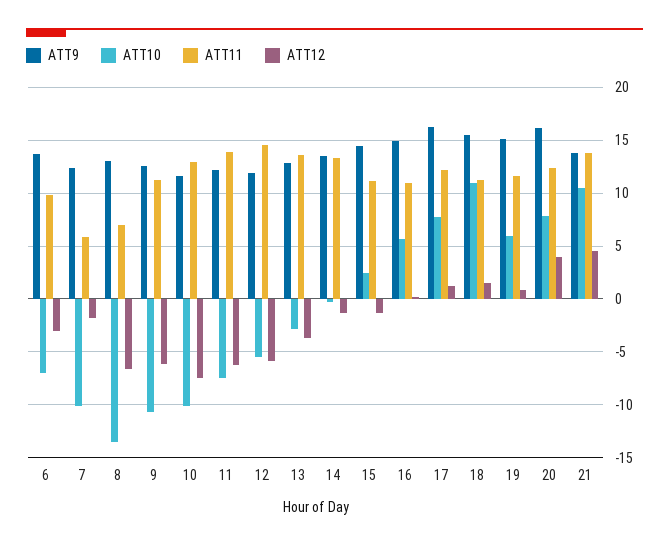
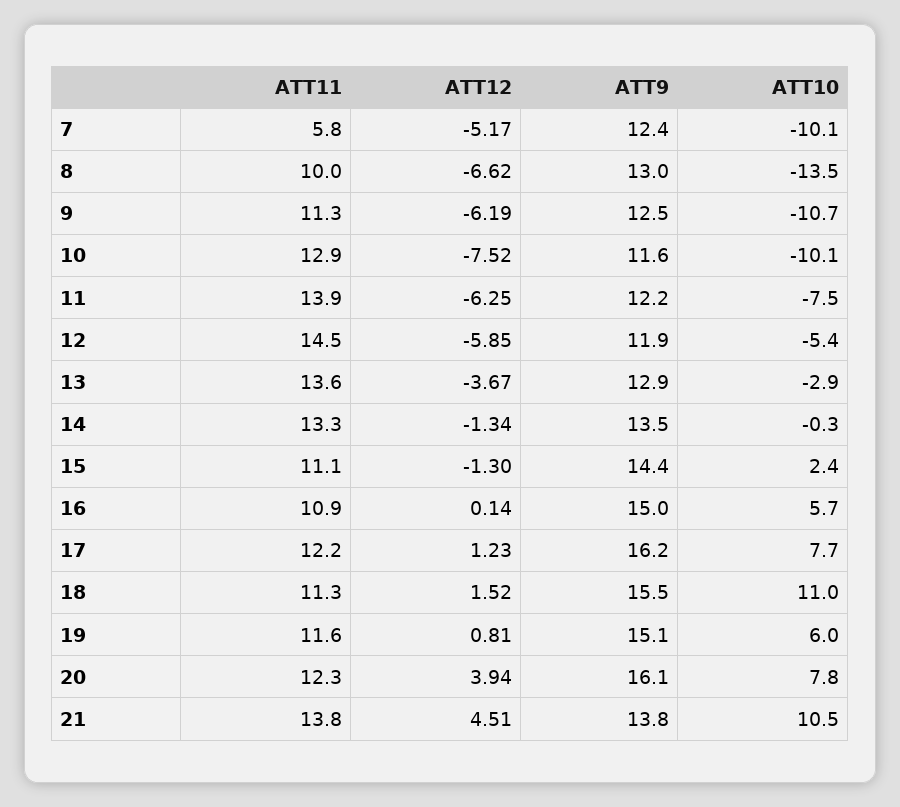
ATT9, 6: 14 -> none
ATT10, 6: -7 -> none
ATT11, 6: 10 -> none
ATT12, 6: -3 -> none
ATT12, 7: -2 -> -5.17
ATT11, 8: 7 -> 10

